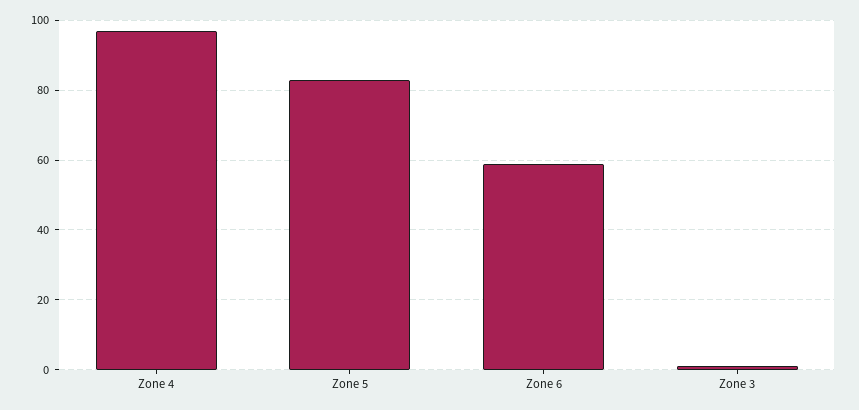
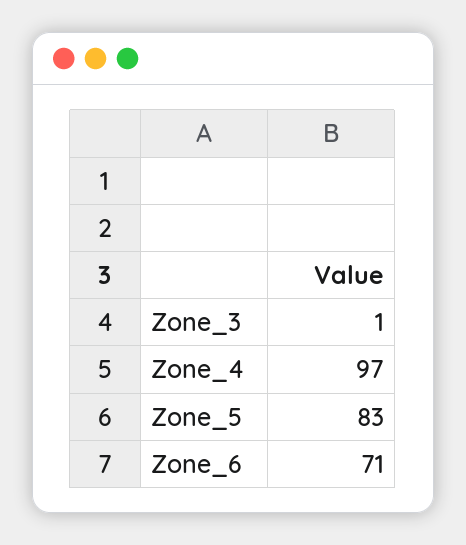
Zone 6: 60 -> 71

